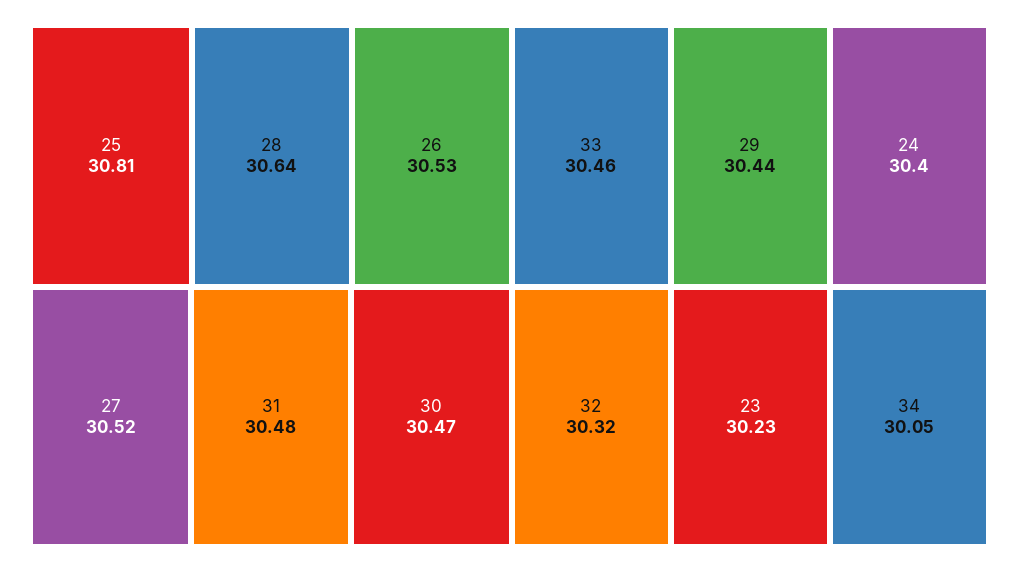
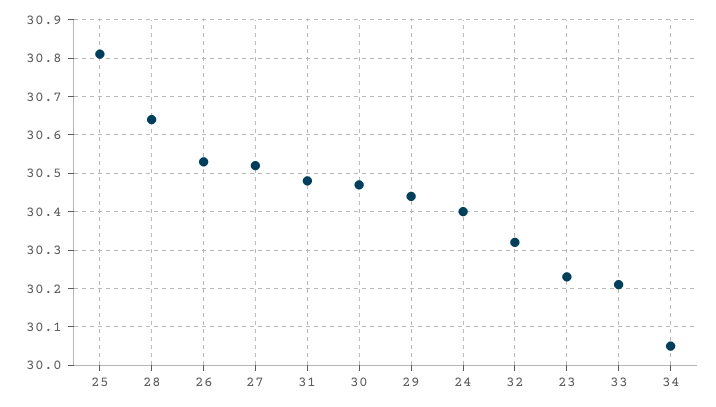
33: 30.46 -> 30.2

